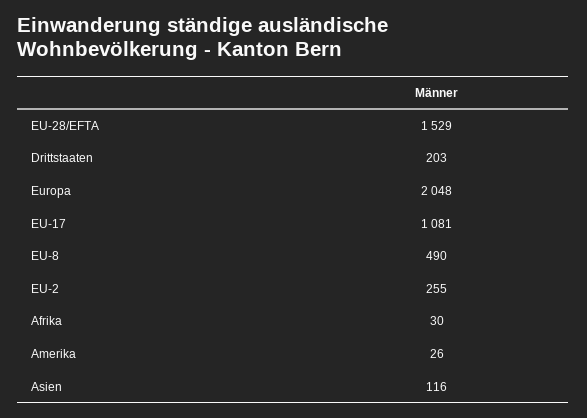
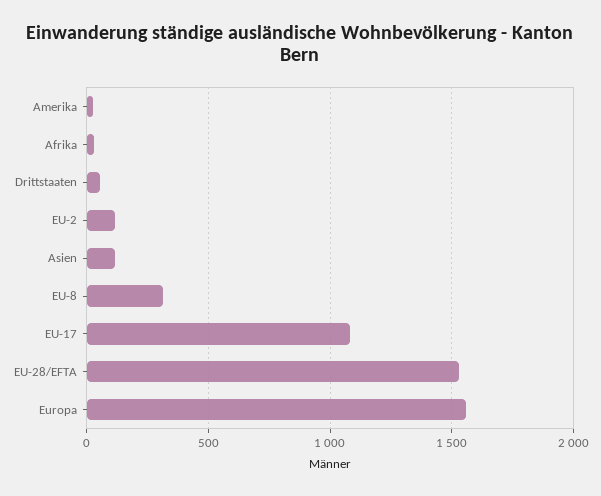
Drittstaaten: 203 -> 50
Europa: 2048 -> 1550
EU-8: 490 -> 300
EU-2: 255 -> 100

